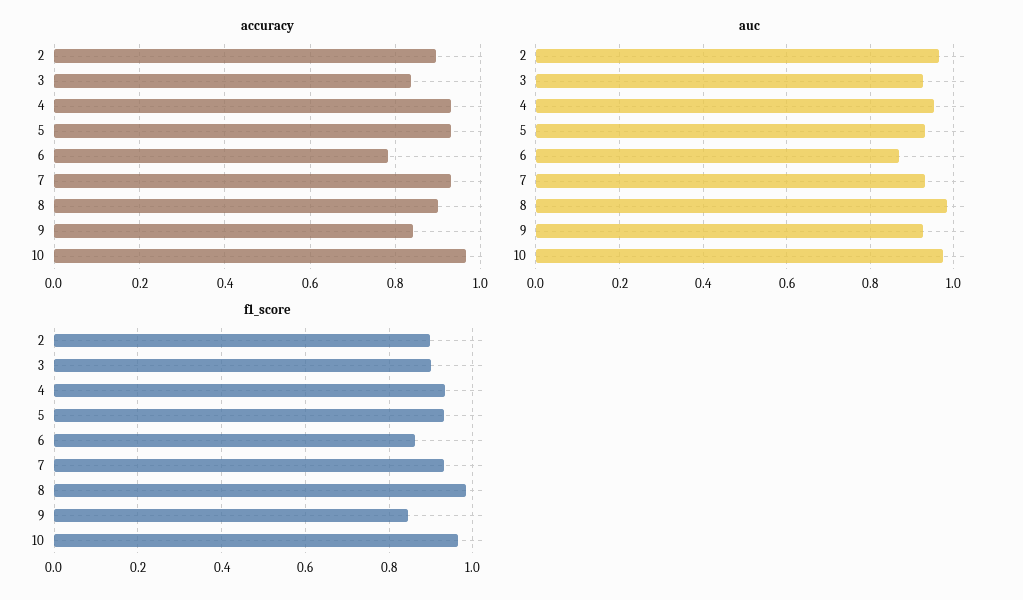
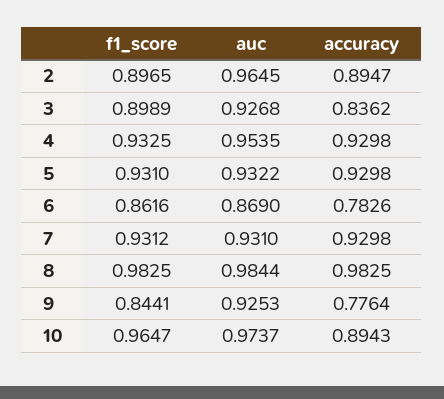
accuracy, 8: 0.9 -> 0.9825
accuracy, 9: 0.84 -> 0.7764
accuracy, 10: 0.96 -> 0.8943

